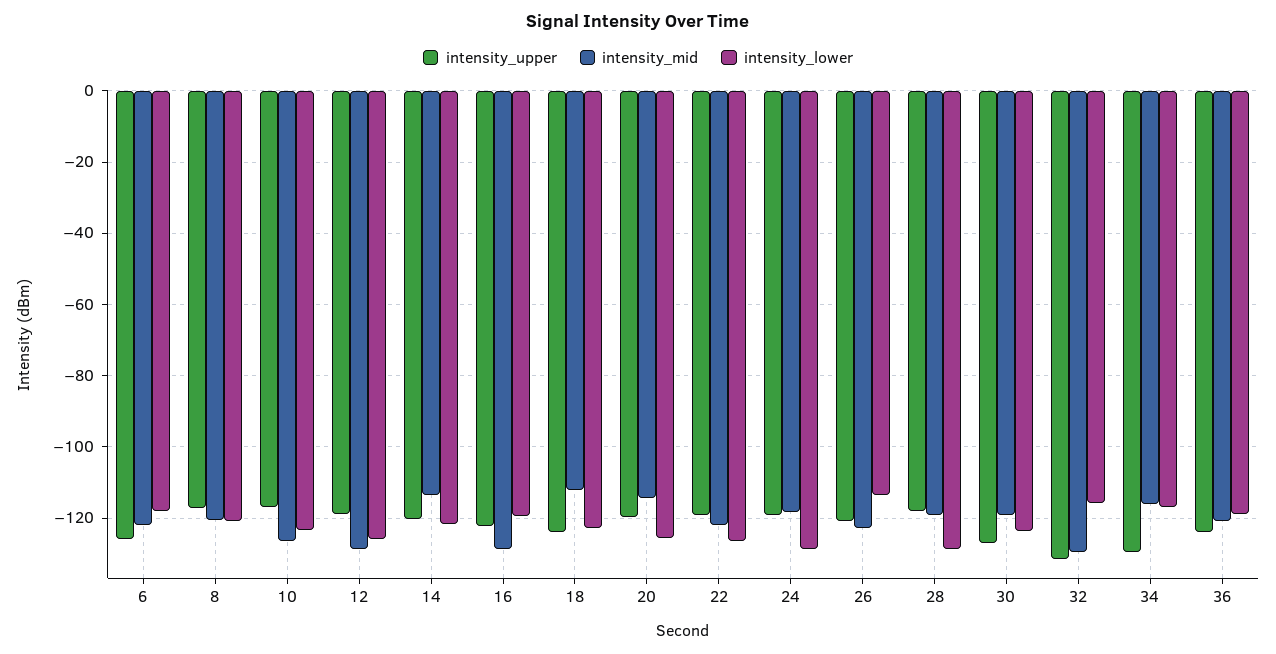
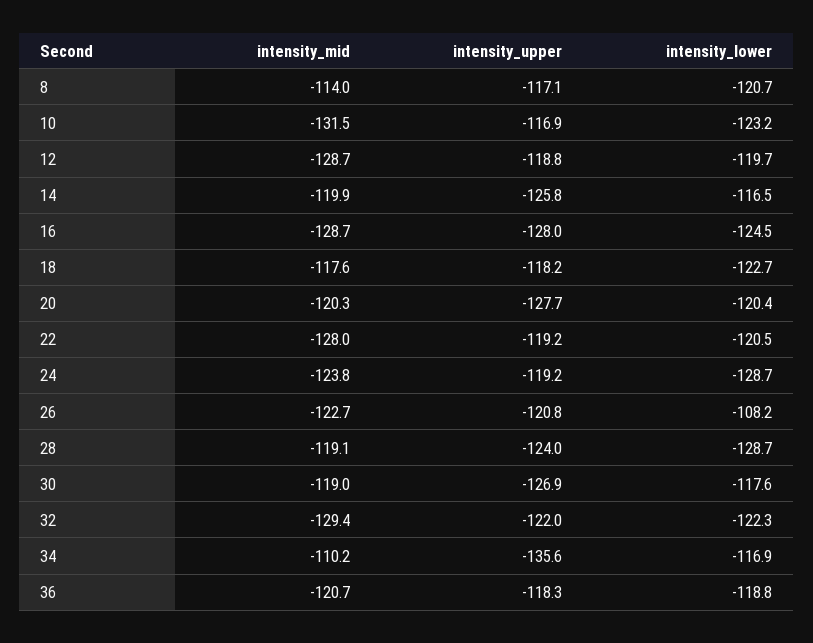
intensity_upper, 6: -126 -> none
intensity_mid, 6: -122 -> none
intensity_lower, 6: -118 -> none
intensity_mid, 8: -120 -> -114
intensity_mid, 10: -126 -> -131.5
intensity_lower, 12: -126 -> -119.7
intensity_upper, 14: -120 -> -125.8
intensity_mid, 14: -114 -> -119.9
intensity_lower, 14: -122 -> -116.5
intensity_upper, 16: -122 -> -128
intensity_lower, 16: -120 -> -124.5
intensity_upper, 18: -124 -> -118.2
intensity_mid, 18: -112 -> -117.6
intensity_upper, 20: -120 -> -127.7
intensity_mid, 20: -114 -> -120.3
intensity_lower, 20: -126 -> -120.4
intensity_mid, 22: -122 -> -128
intensity_lower, 22: -126 -> -120.5
intensity_mid, 24: -118 -> -123.8
intensity_lower, 26: -114 -> -108.2
intensity_upper, 28: -118 -> -124
intensity_lower, 30: -124 -> -117.6
intensity_upper, 32: -132 -> -122
intensity_lower, 32: -116 -> -122.3
intensity_upper, 34: -130 -> -135.6
intensity_mid, 34: -116 -> -110.2
intensity_upper, 36: -124 -> -118.3

